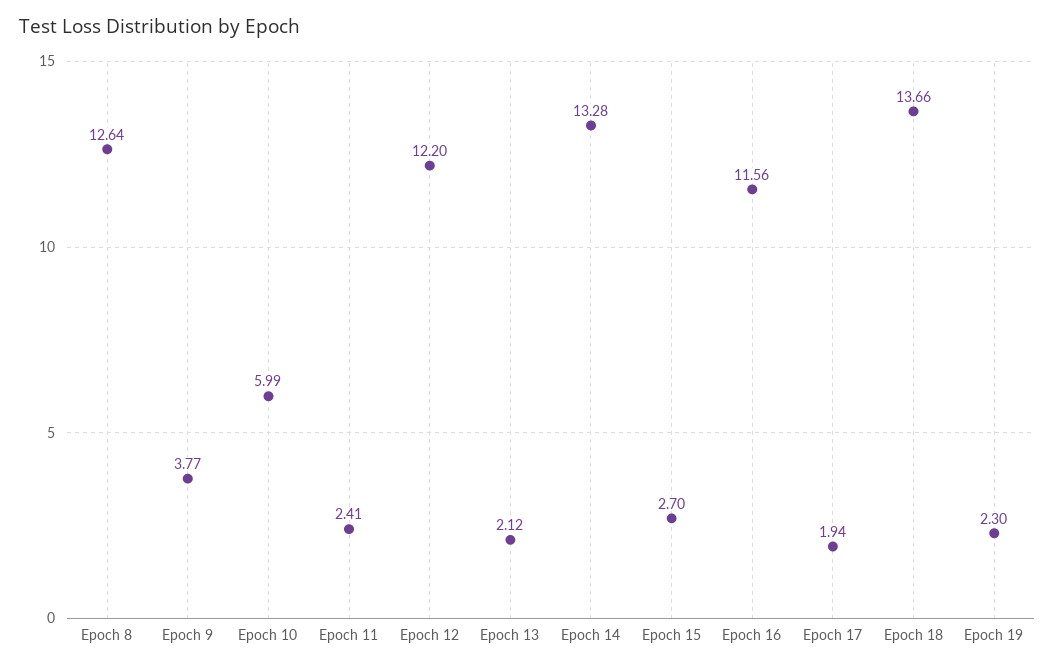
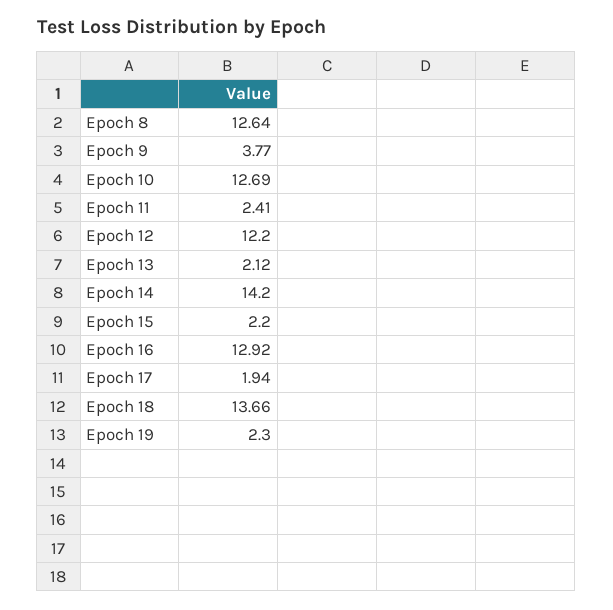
Epoch 10: 5.99 -> 12.69
Epoch 14: 13.28 -> 14.2
Epoch 15: 2.7 -> 2.2
Epoch 16: 11.56 -> 12.92

